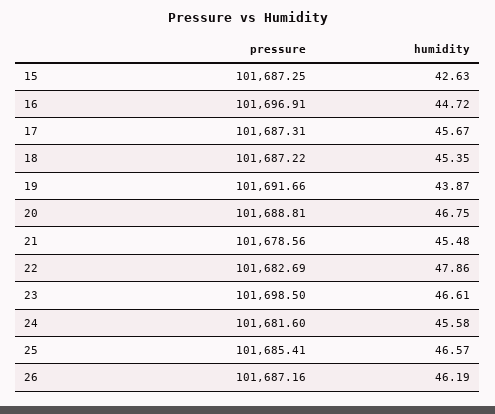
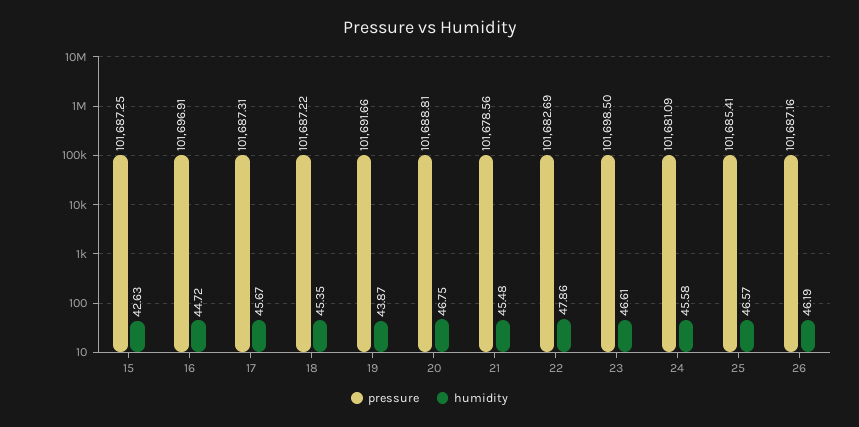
pressure, 24: 101681.6 -> 101681.09

